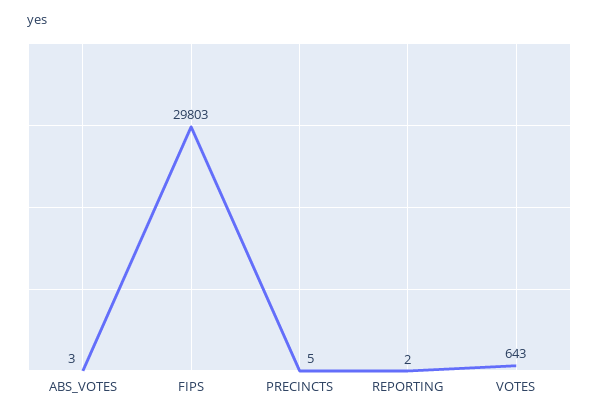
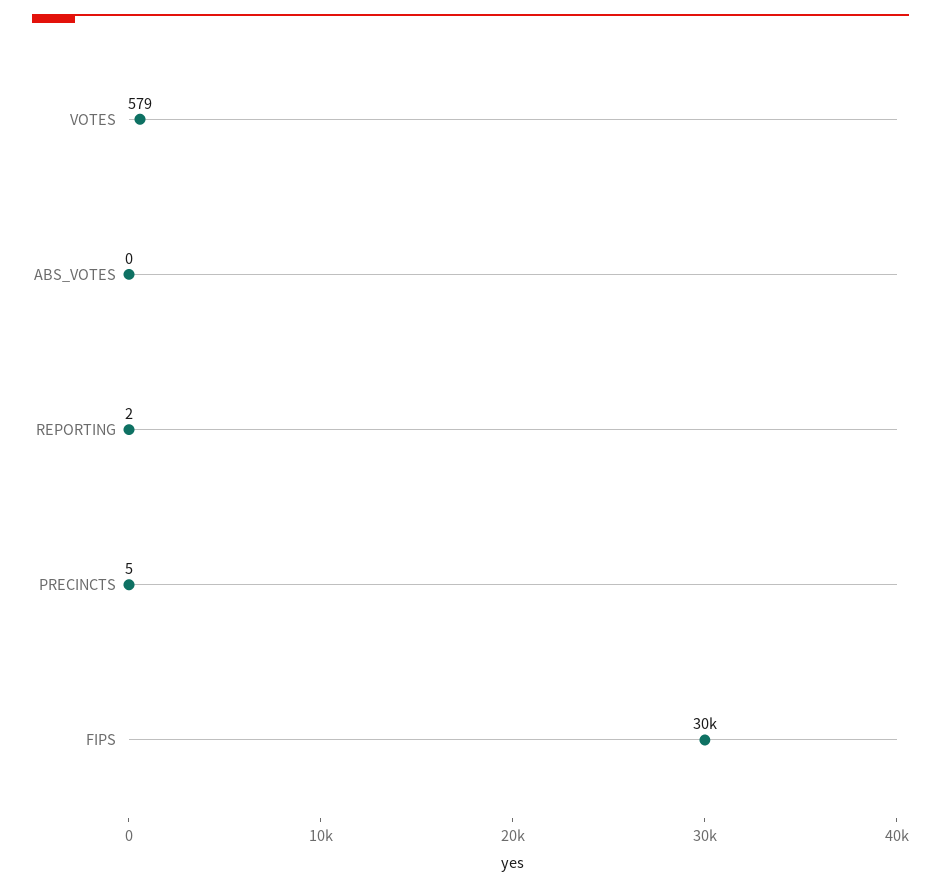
ABS_VOTES: 3 -> 0
VOTES: 643 -> 579

